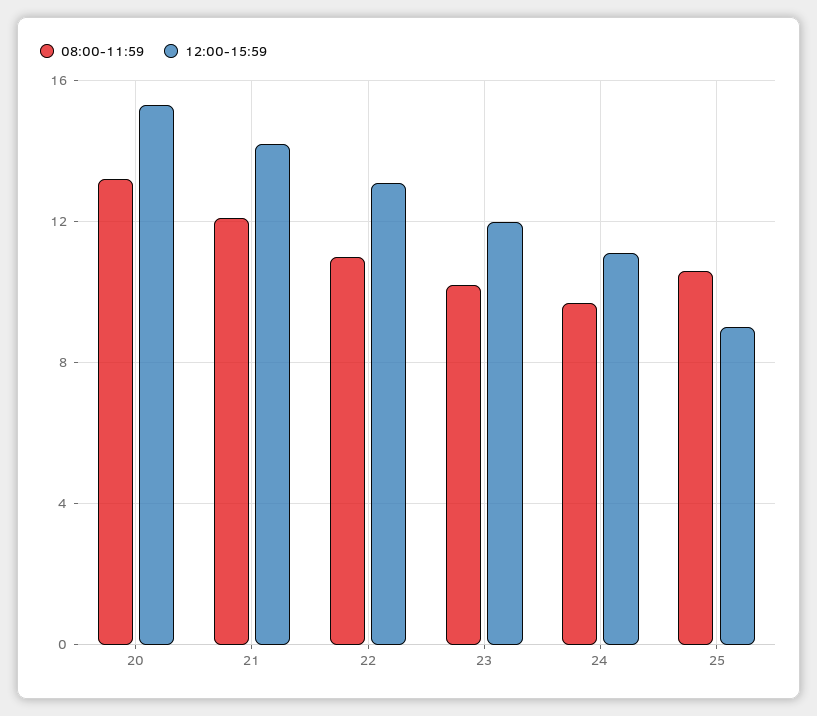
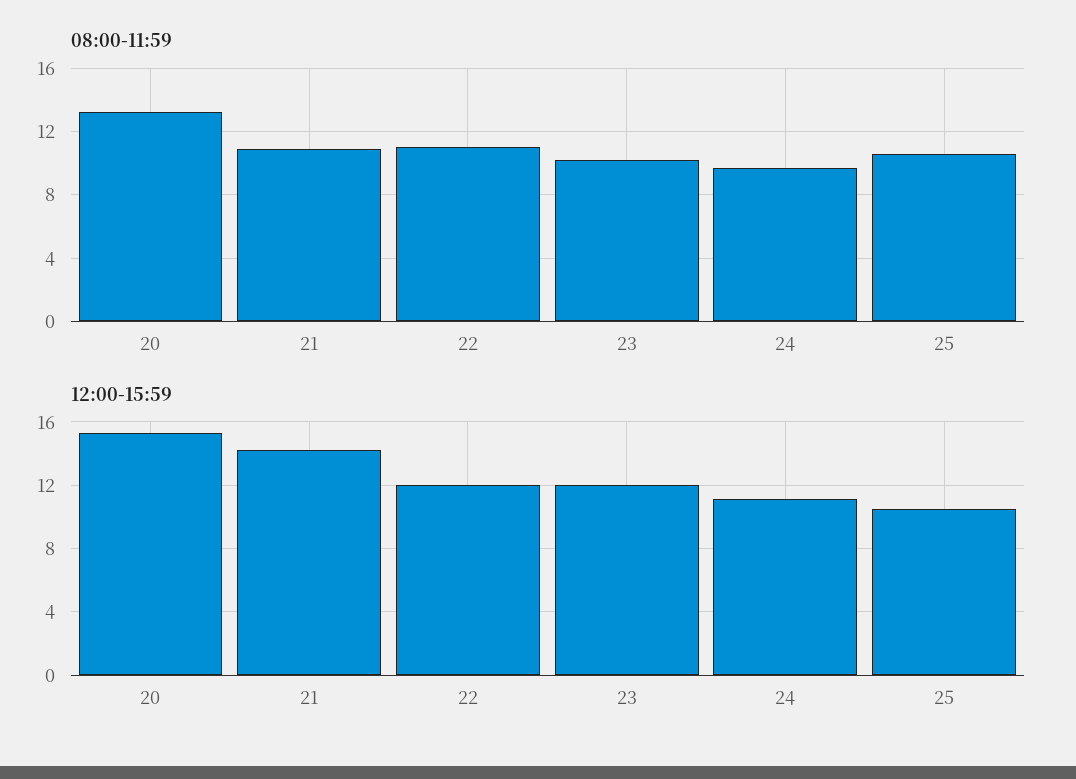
08:00-11:59, 21: 12 -> 11
12:00-15:59, 22: 13 -> 12
12:00-15:59, 25: 9 -> 10.5

